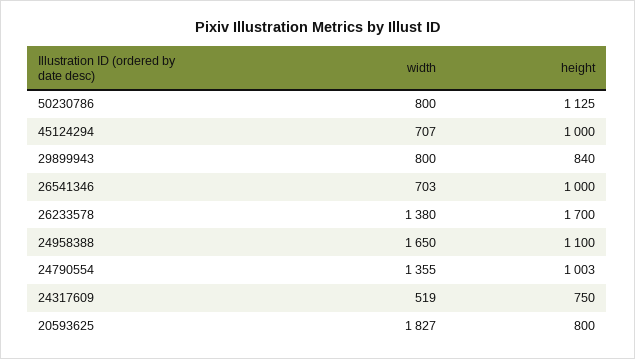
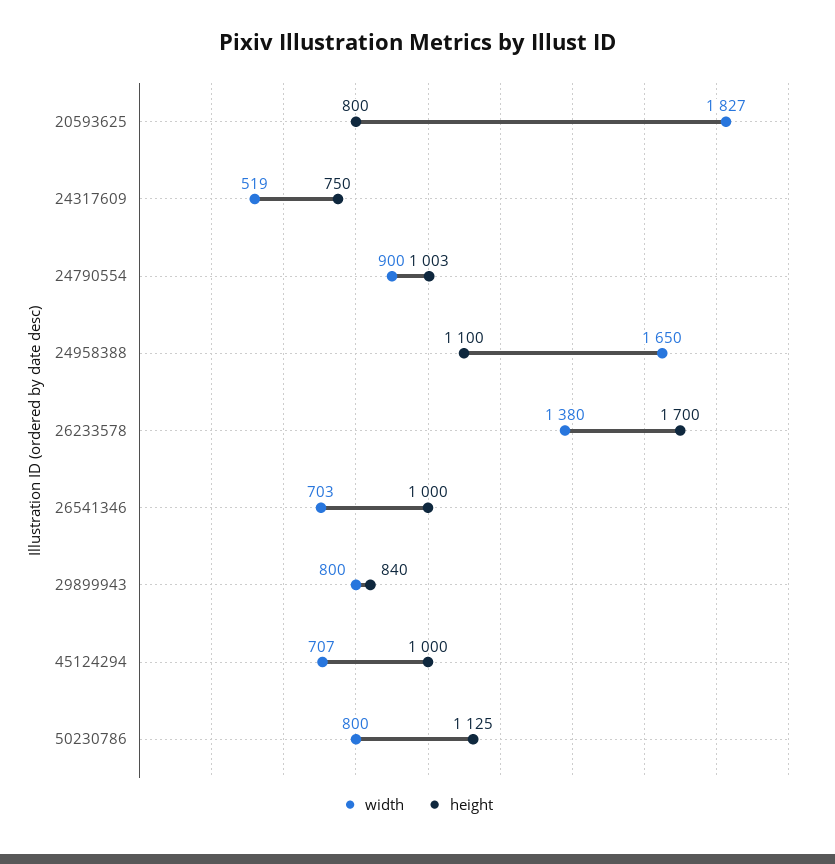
width, 24790554: 1355 -> 900

